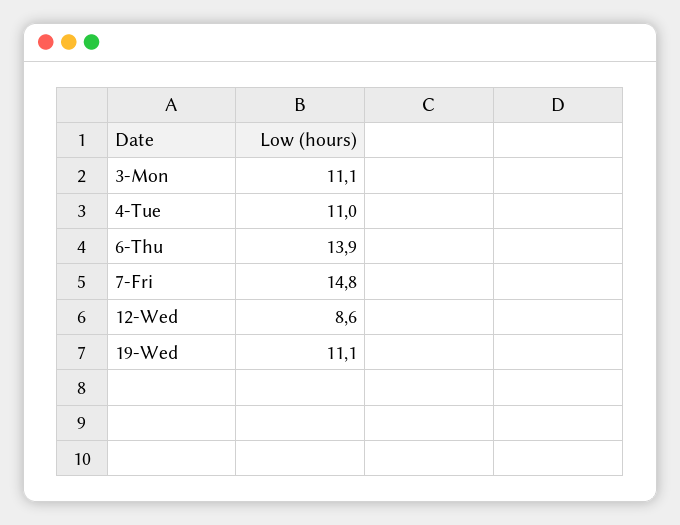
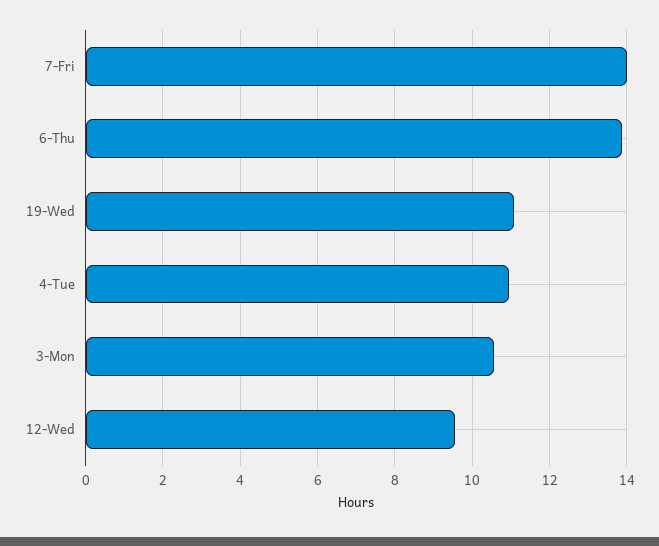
3-Mon: 11.1 -> 10.6
7-Fri: 14.8 -> 14
12-Wed: 8.6 -> 9.6

